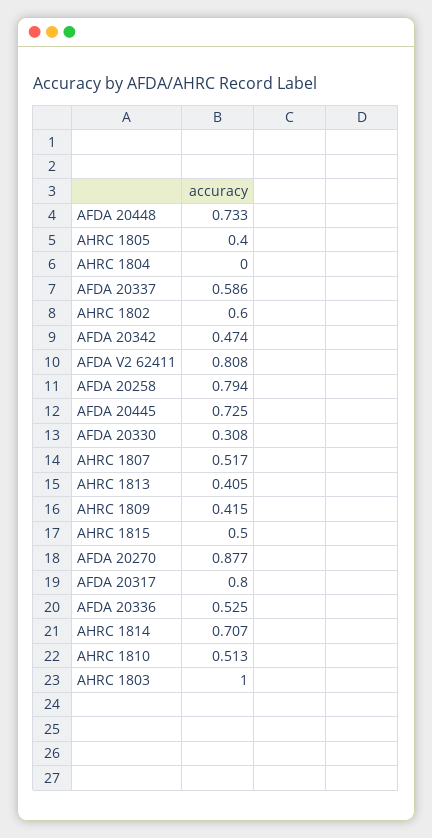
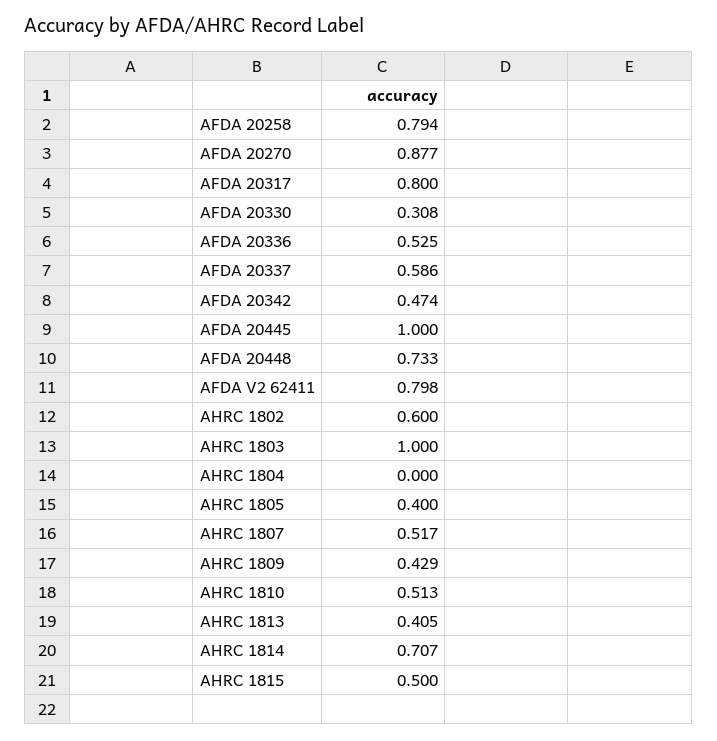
AFDA V2 62411: 0.808 -> 0.798
AFDA 20445: 0.725 -> 1
AHRC 1809: 0.415 -> 0.429

